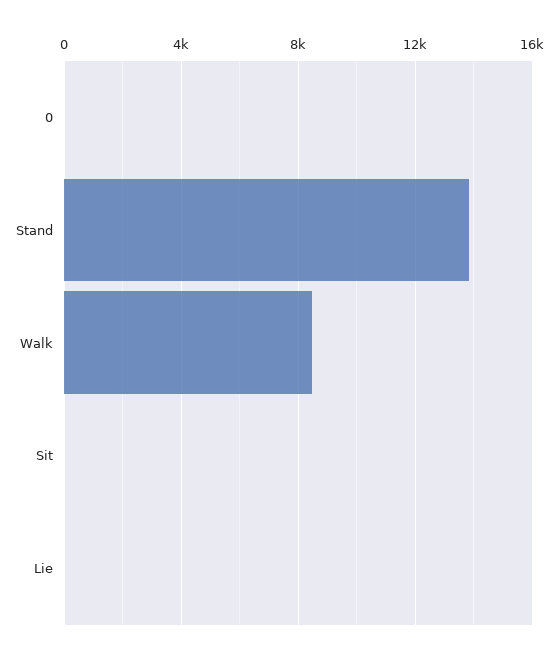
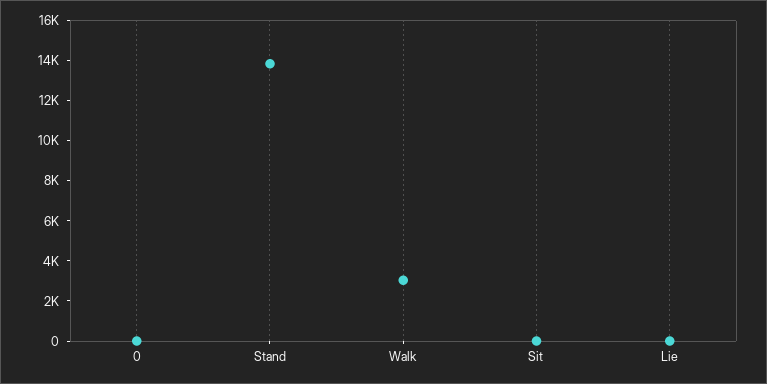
Walk: 8500 -> 3000

